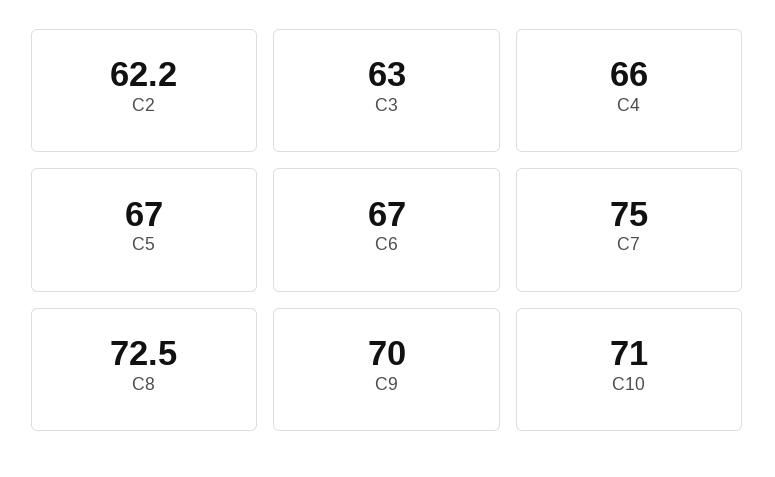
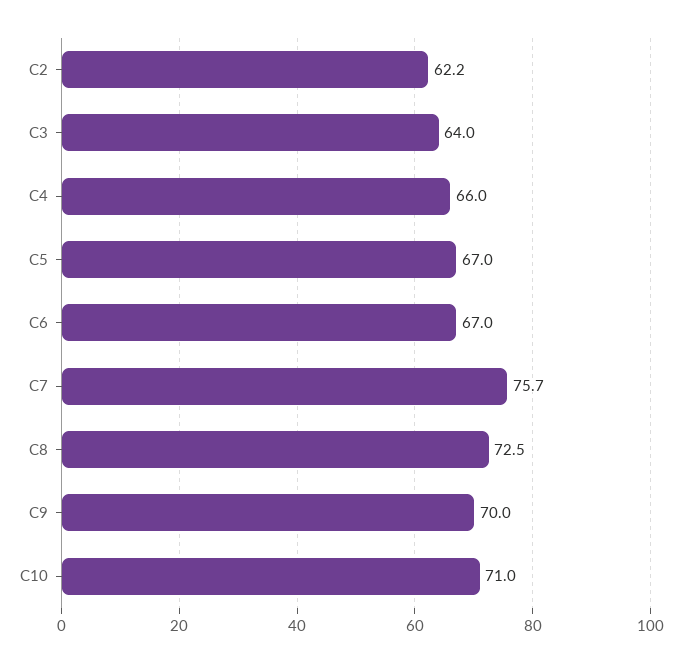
C3: 63 -> 64
C7: 75 -> 75.7

